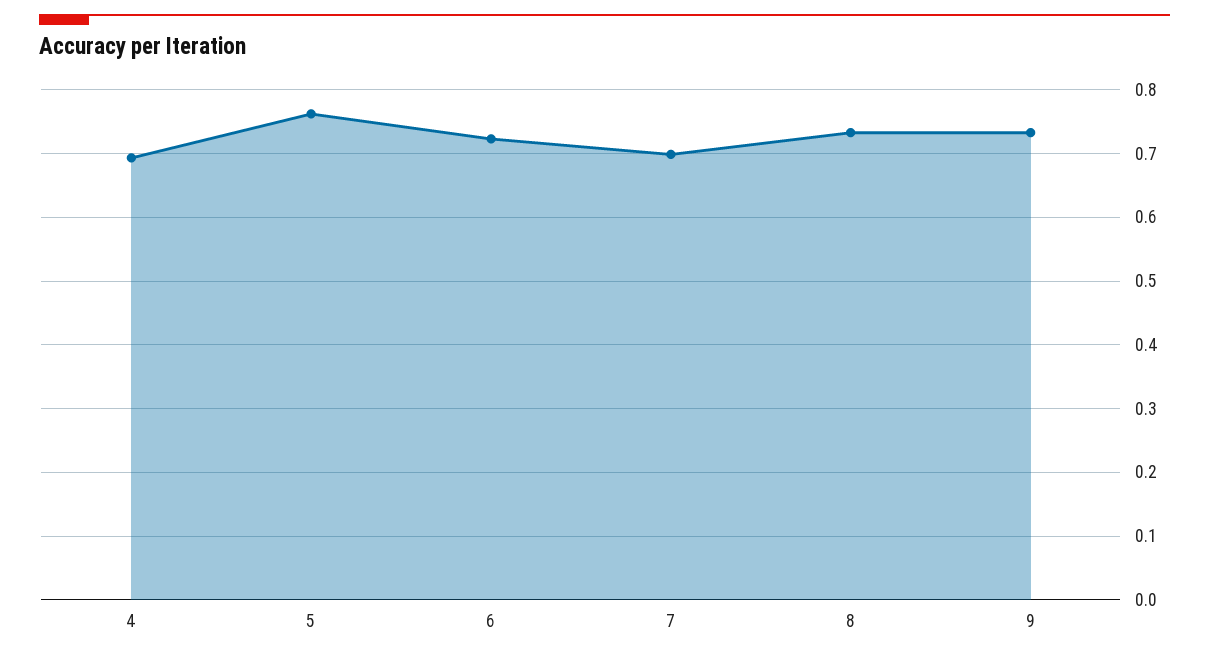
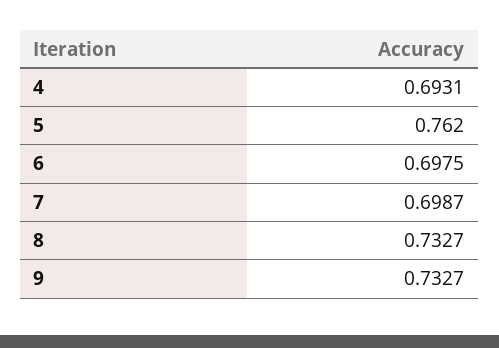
6: 0.72 -> 0.6975

